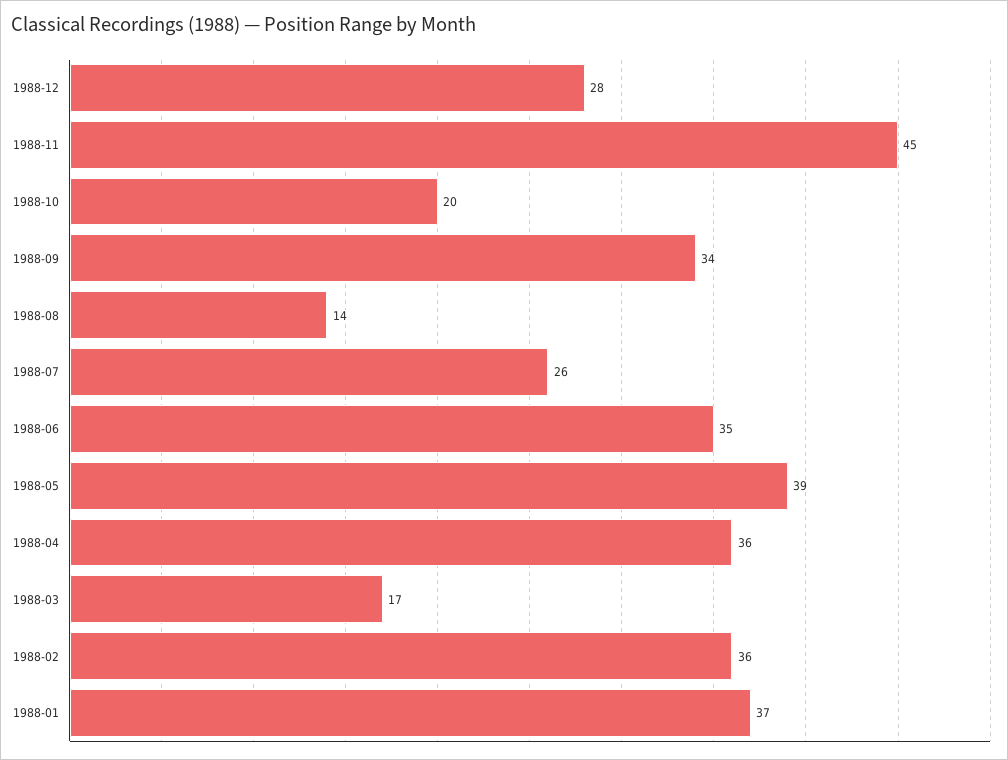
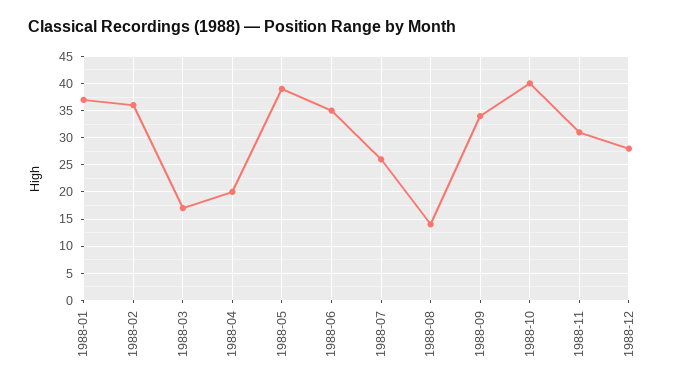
1988-11: 45 -> 30
1988-10: 20 -> 40
1988-04: 36 -> 20

